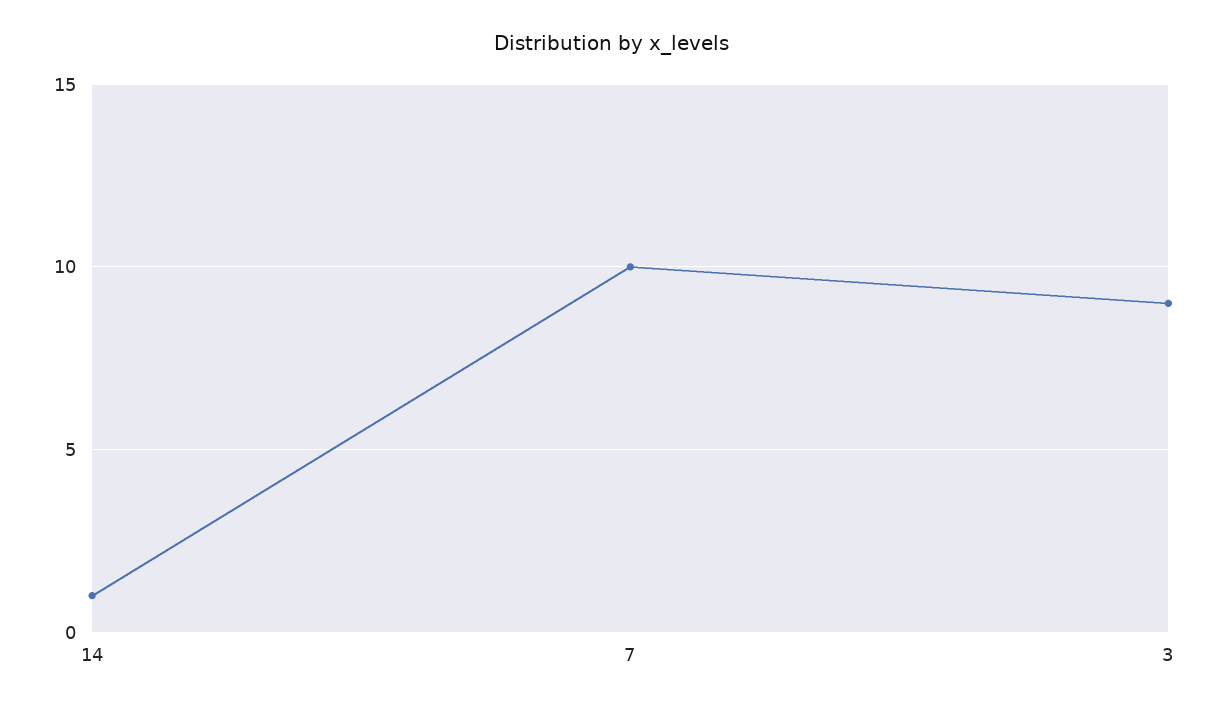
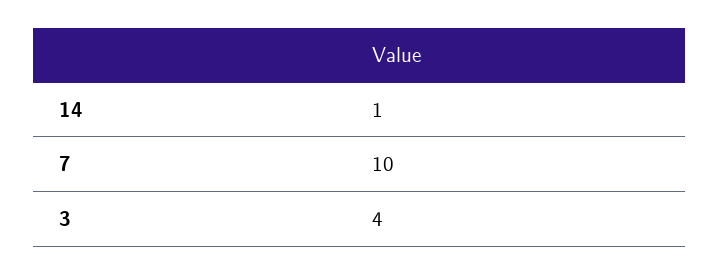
3: 9 -> 4

